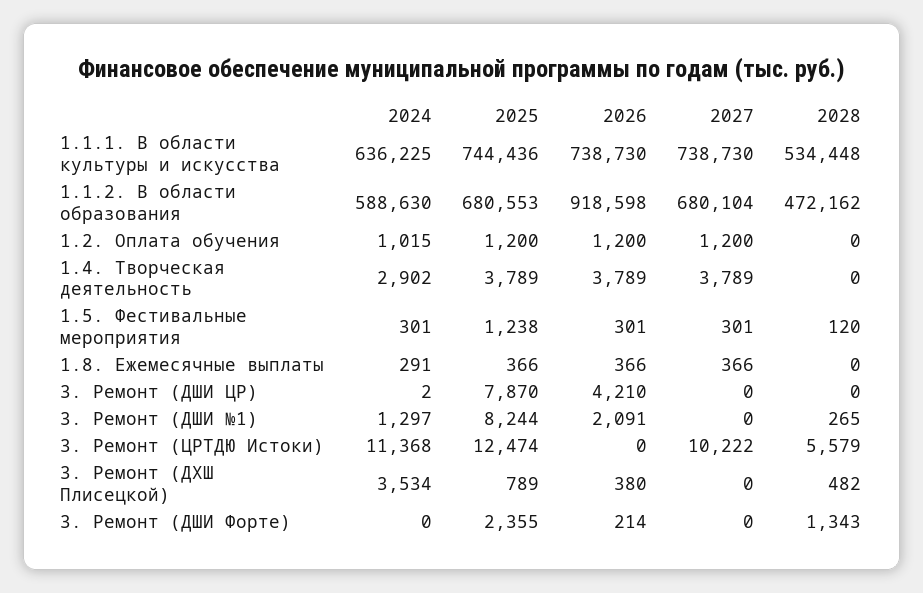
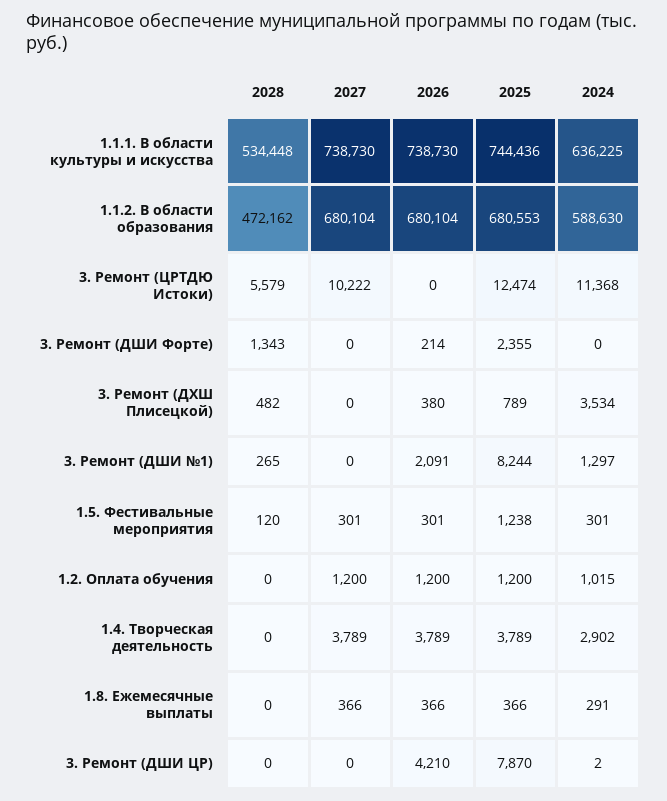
2026, 1.1.2. В области образования: 918598 -> 680104

